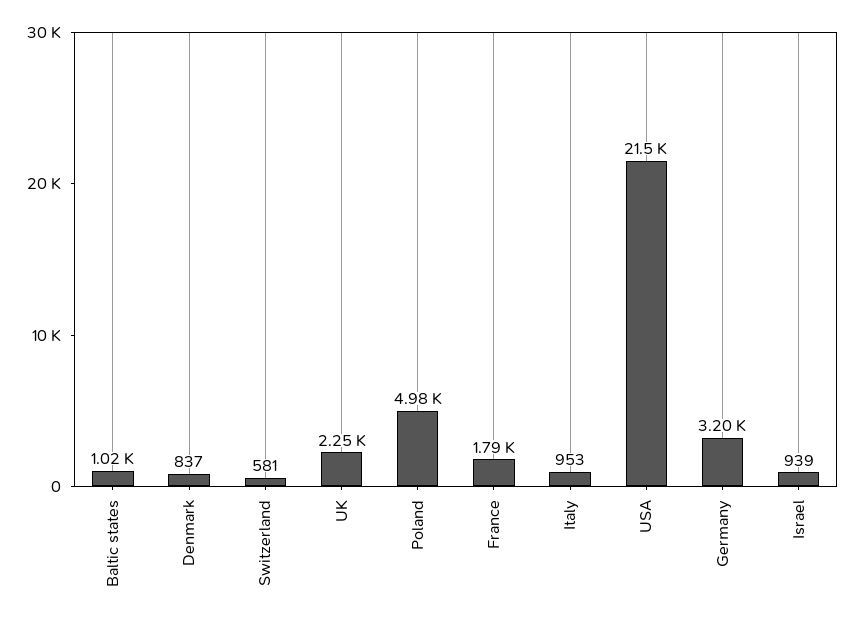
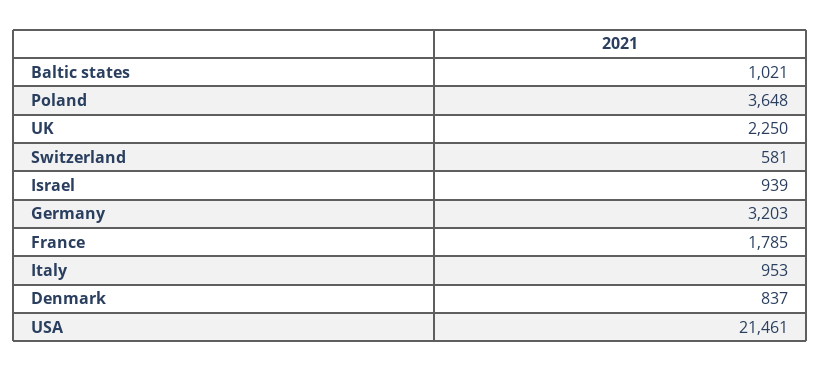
Poland: 4980 -> 3648

